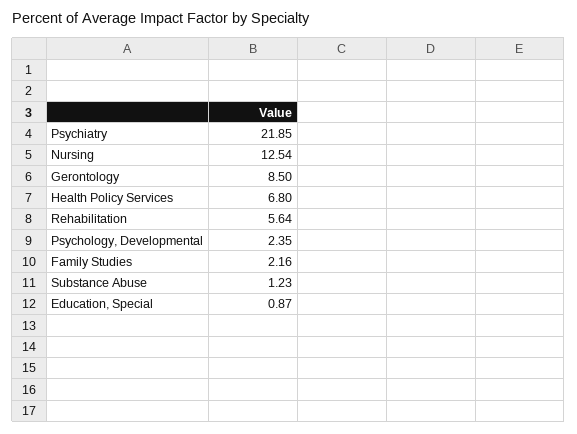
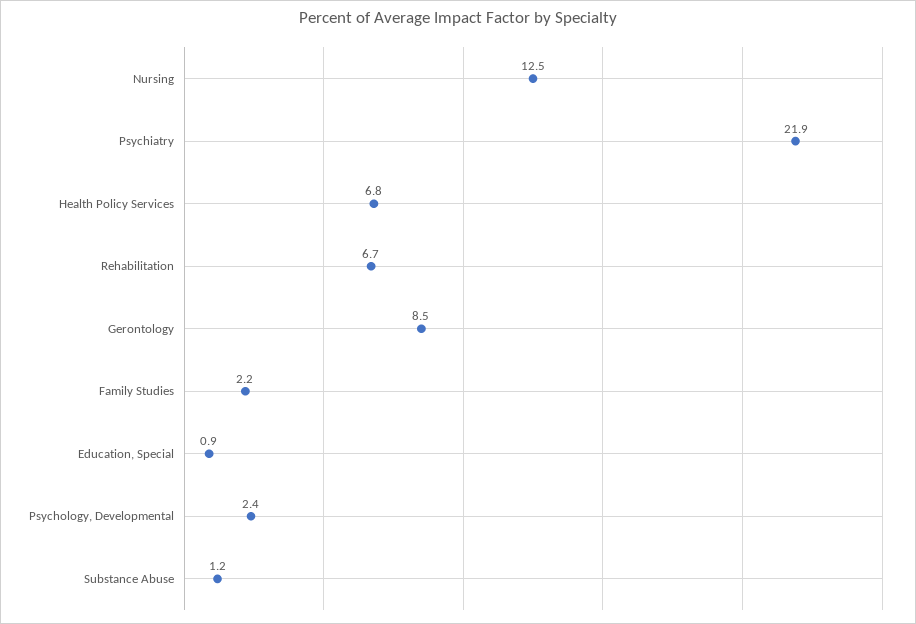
Rehabilitation: 5.64 -> 6.7

